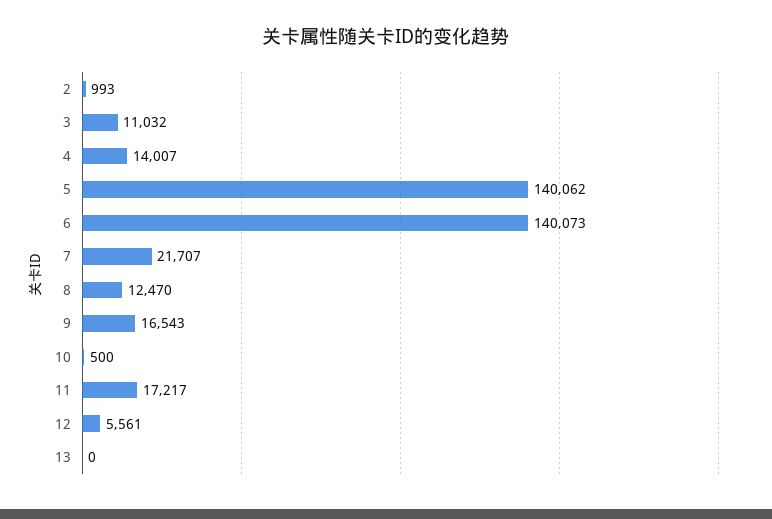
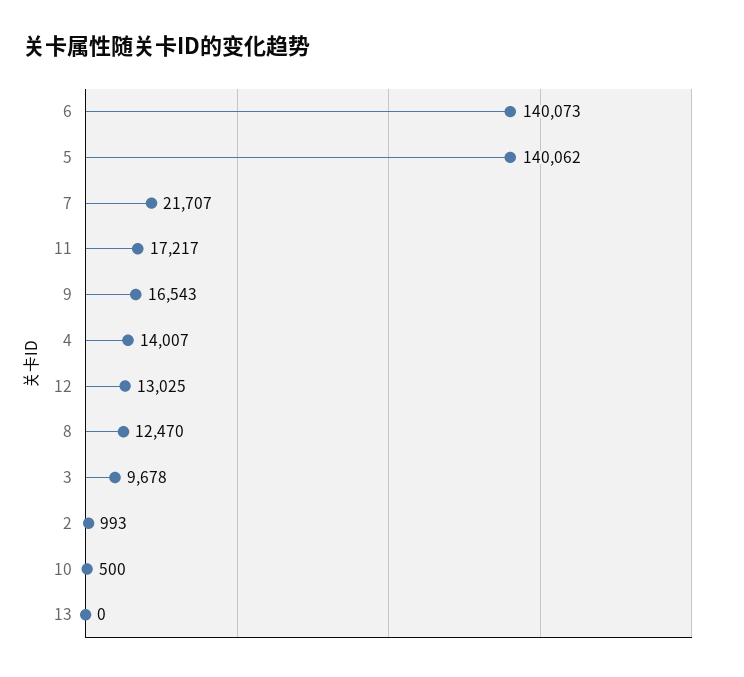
3: 11032 -> 9678
12: 5561 -> 13025

